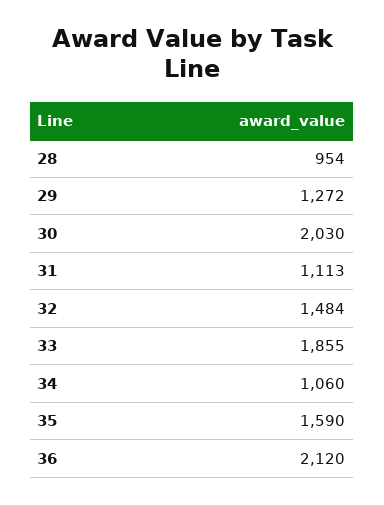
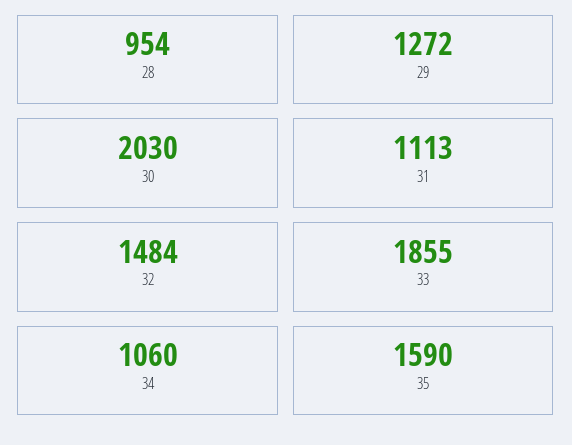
36: 2120 -> none

